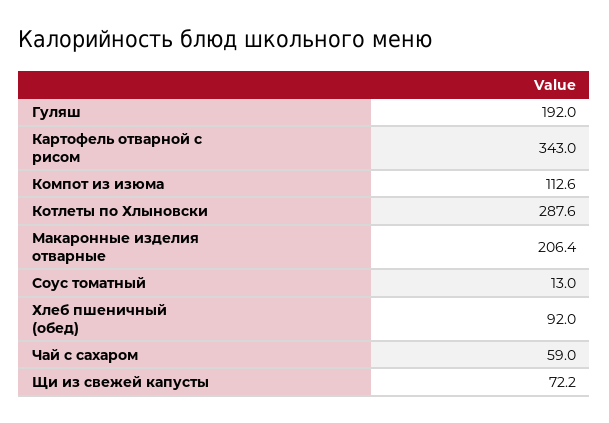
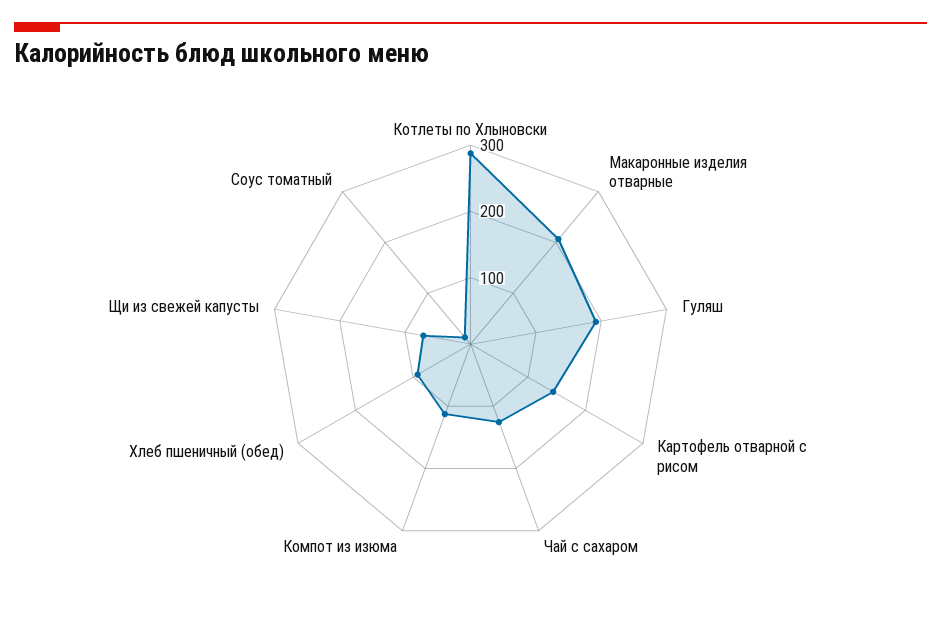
Картофель отварной с рисом: 343 -> 140
Чай с сахаром: 59 -> 120

